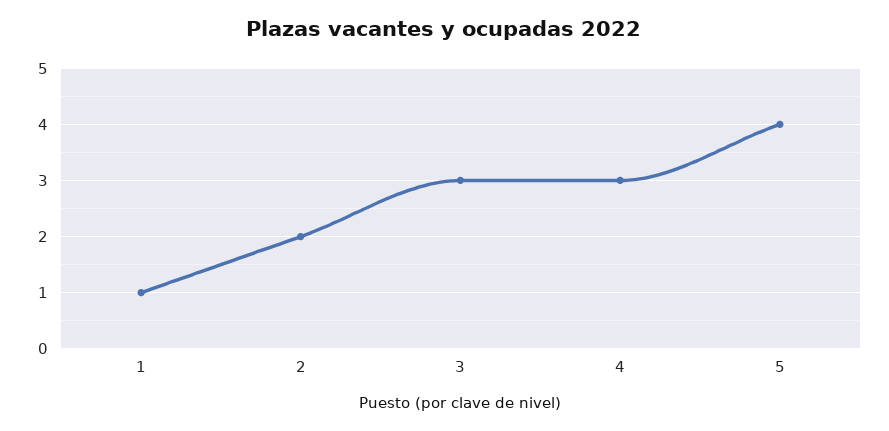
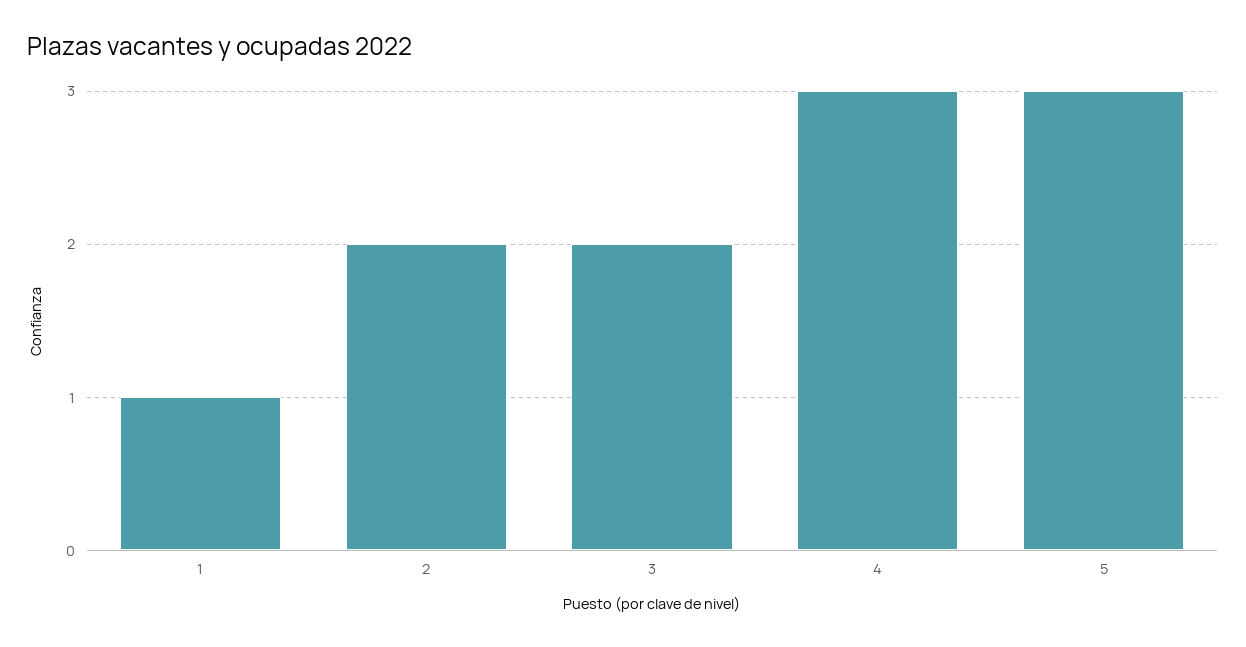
3: 3 -> 2
5: 4 -> 3

